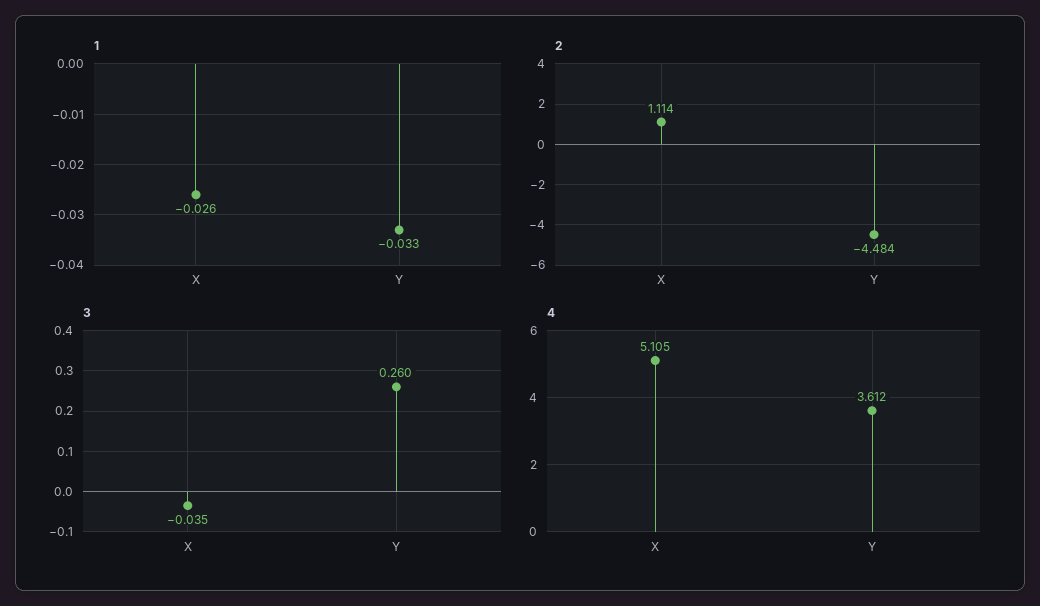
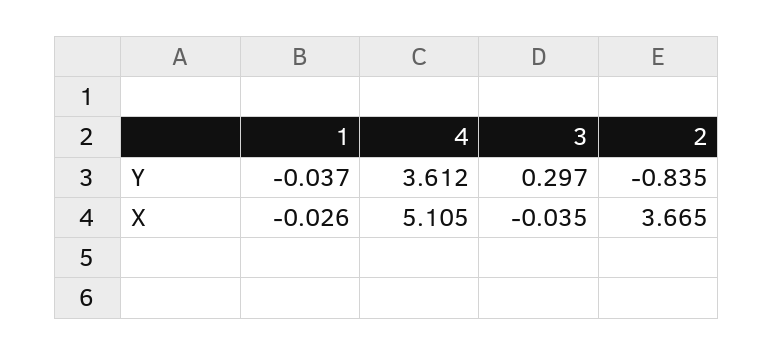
1, Y: -0.033 -> -0.037
2, X: 1.114 -> 3.665
2, Y: -4.484 -> -0.835
3, Y: 0.26 -> 0.297

